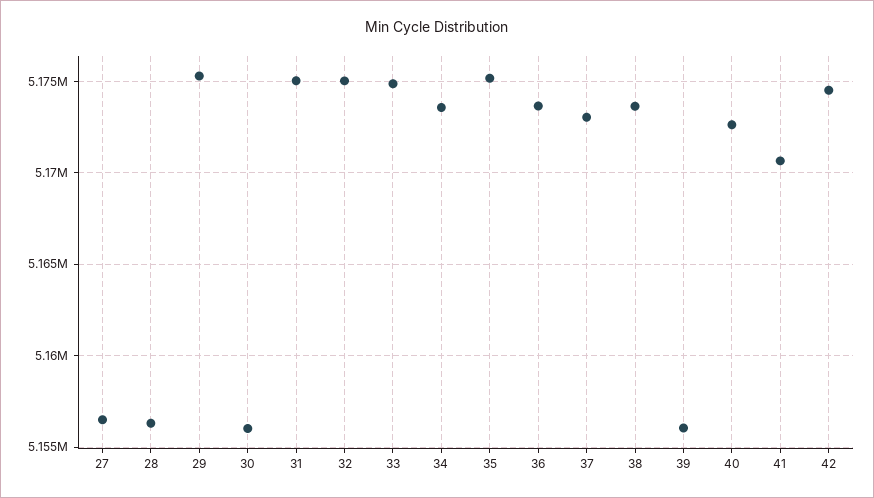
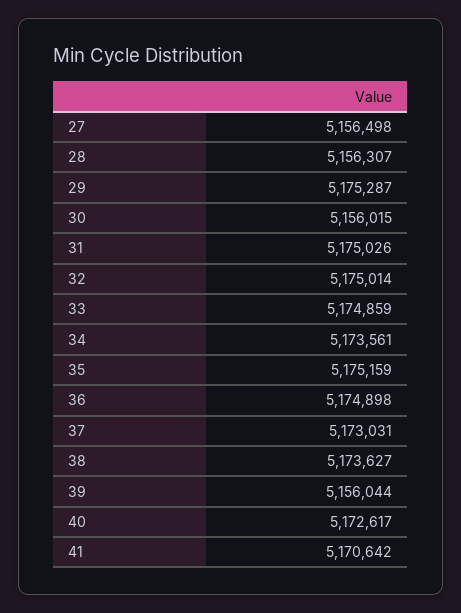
36: 5173500 -> 5174898
42: 5174500 -> none

